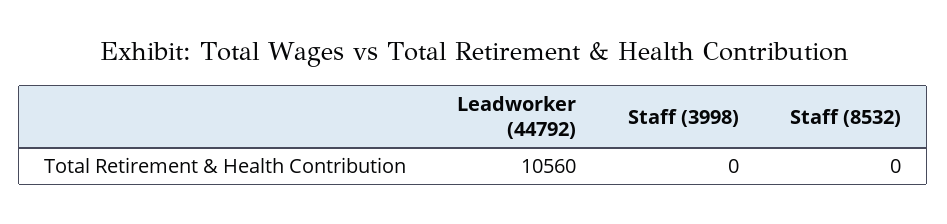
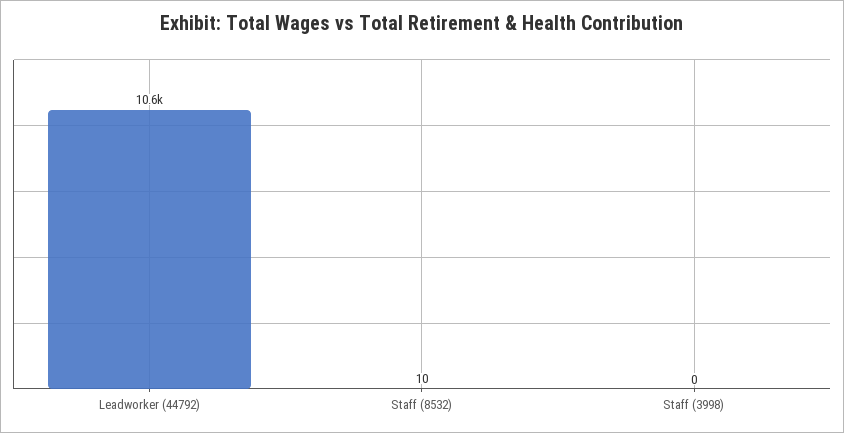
Staff (8532): 0 -> 10

